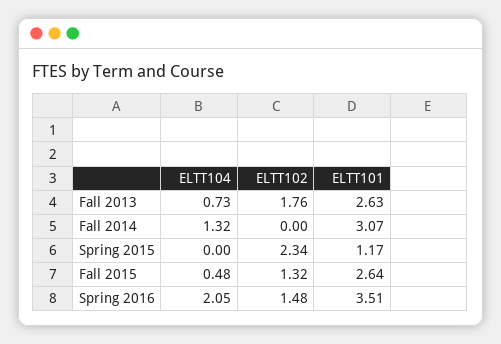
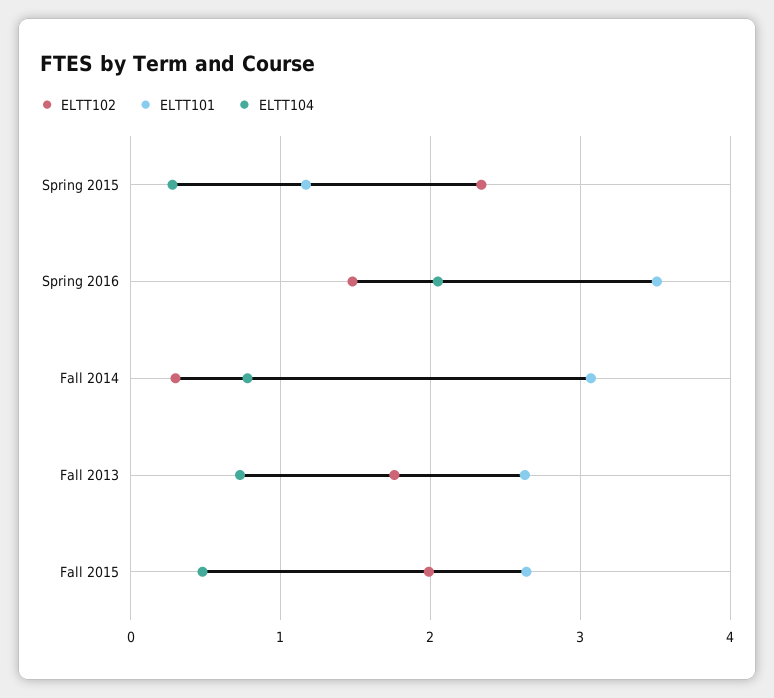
ELTT104, Fall 2014: 1.32 -> 0.8
ELTT102, Fall 2014: 0 -> 0.3
ELTT104, Spring 2015: 0 -> 0.3
ELTT102, Fall 2015: 1.32 -> 2

